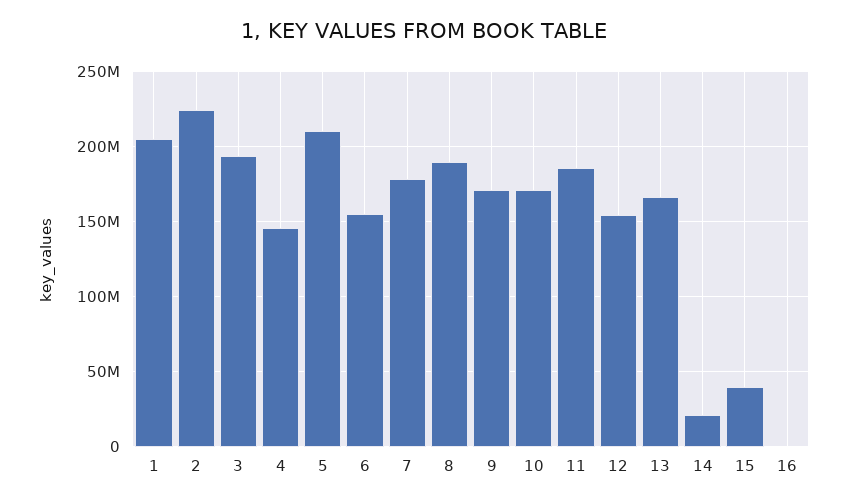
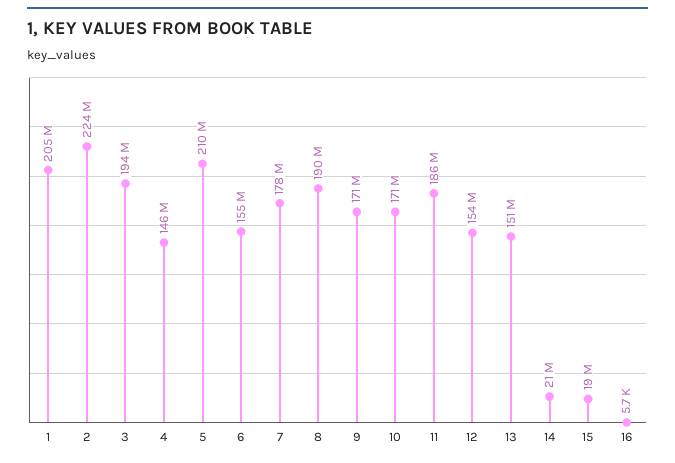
13: 165000000 -> 151000000
15: 40000000 -> 19000000

